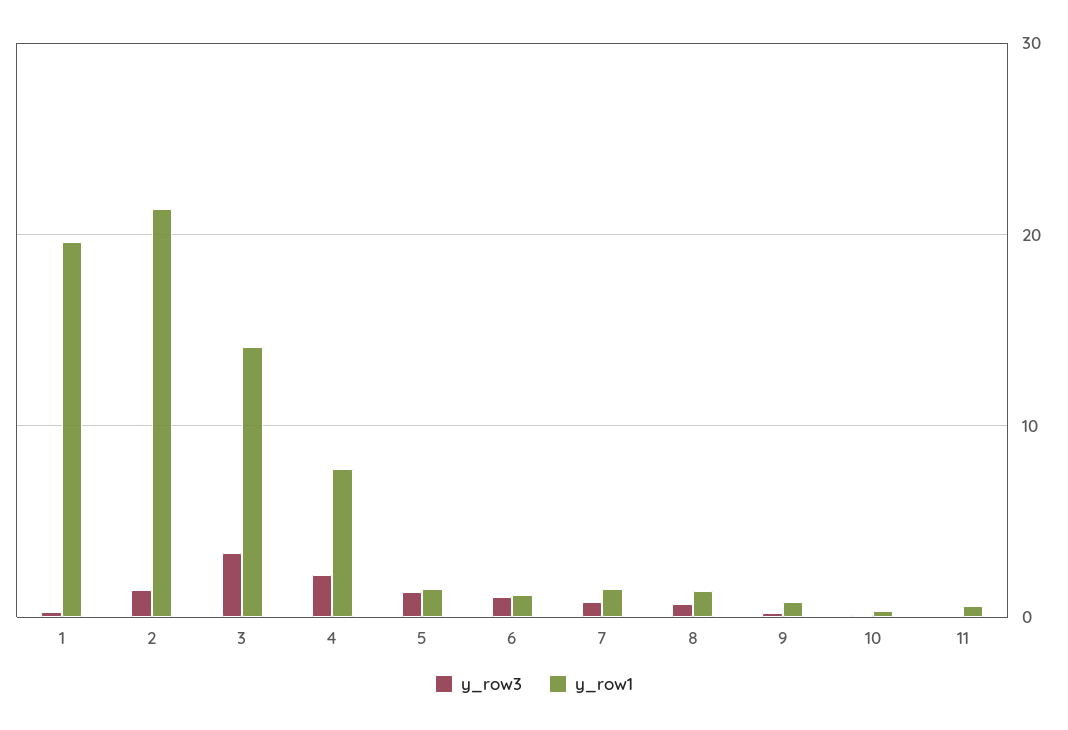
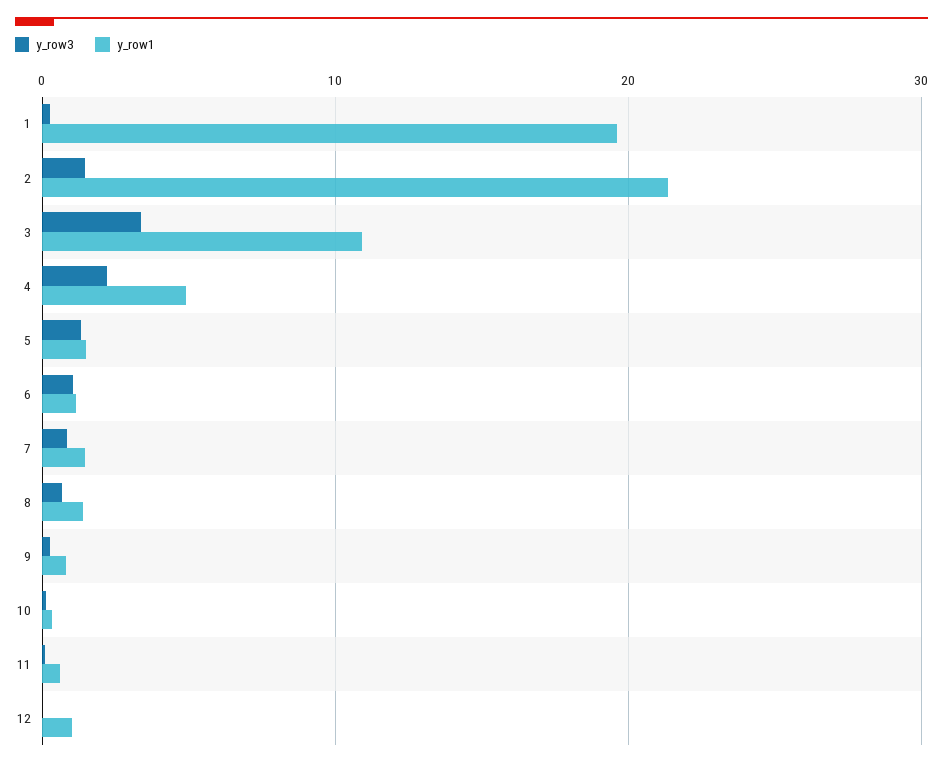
y_row1, 3: 14 -> 11
y_row1, 4: 8 -> 5
y_row3, 12: none -> 0
y_row1, 12: none -> 1

